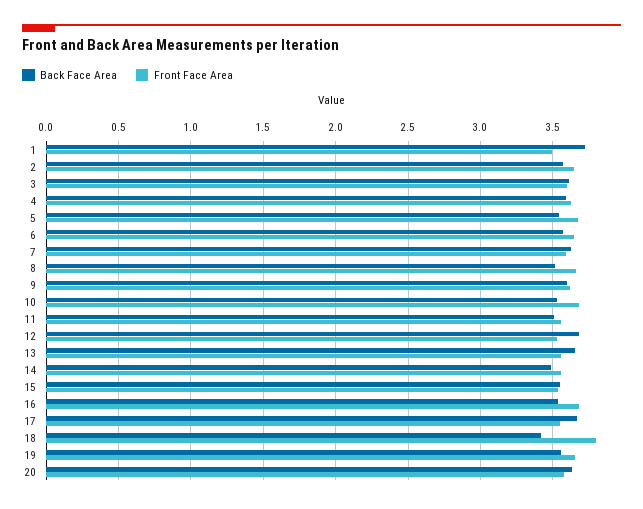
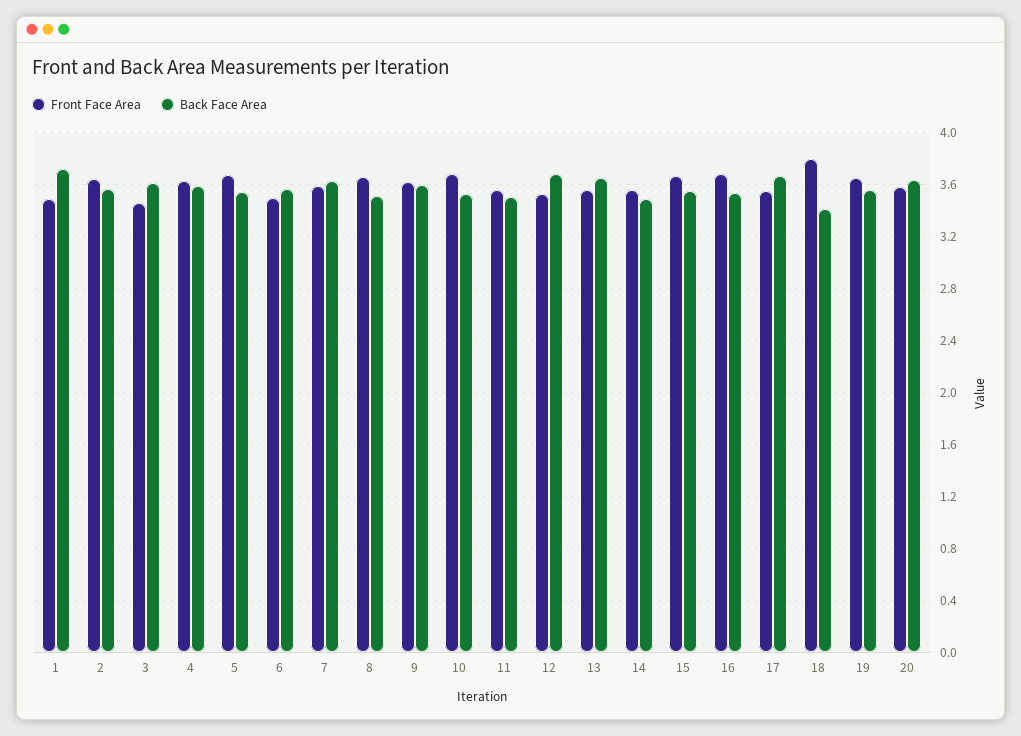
Front Face Area, 3: 3.6 -> 3.45
Front Face Area, 6: 3.65 -> 3.5
Front Face Area, 15: 3.55 -> 3.65

